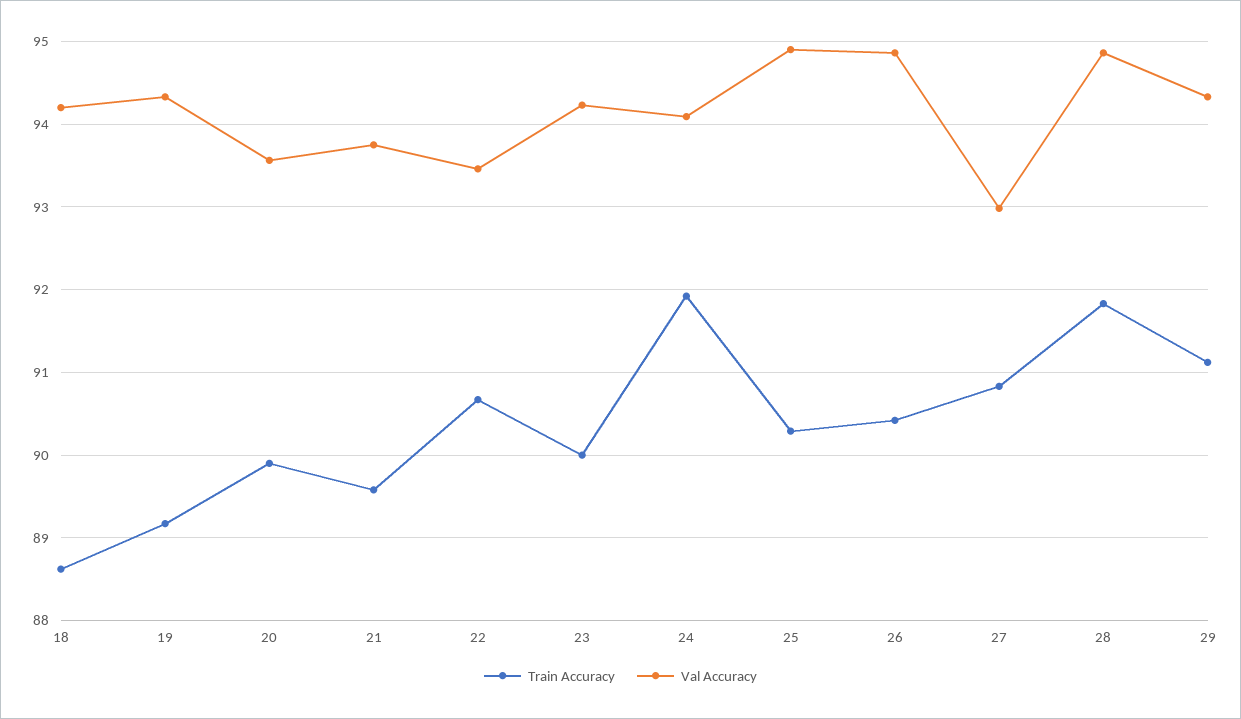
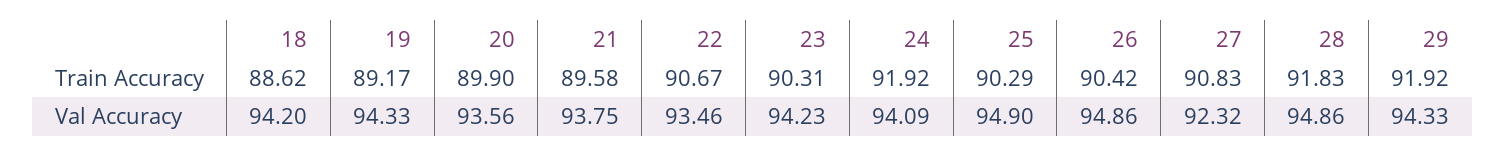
Train Accuracy, 23: 90 -> 90.31
Val Accuracy, 27: 93 -> 92.32
Train Accuracy, 29: 91.1 -> 91.92

